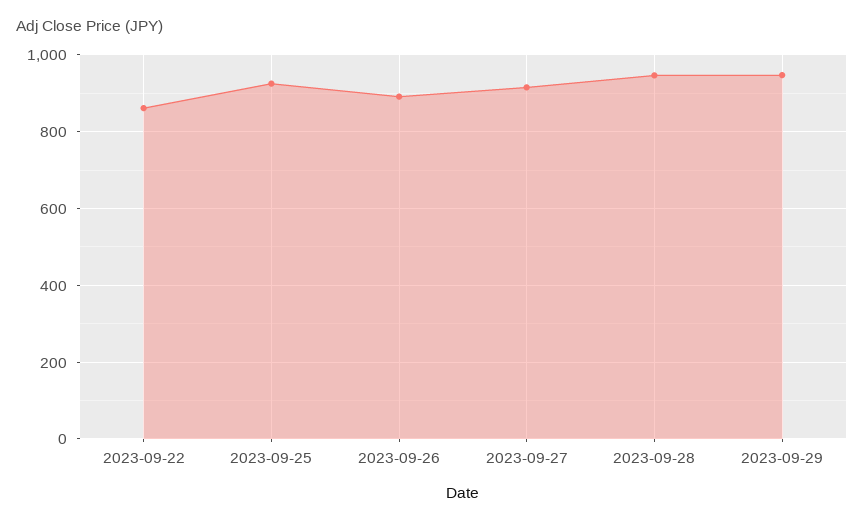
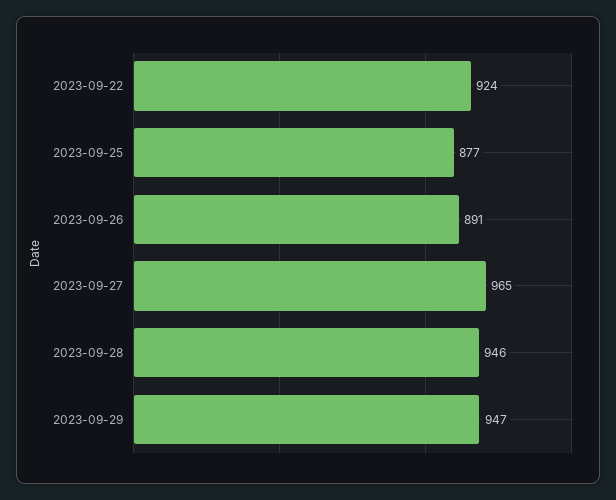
2023-09-22: 860 -> 924
2023-09-25: 920 -> 877
2023-09-27: 920 -> 965

